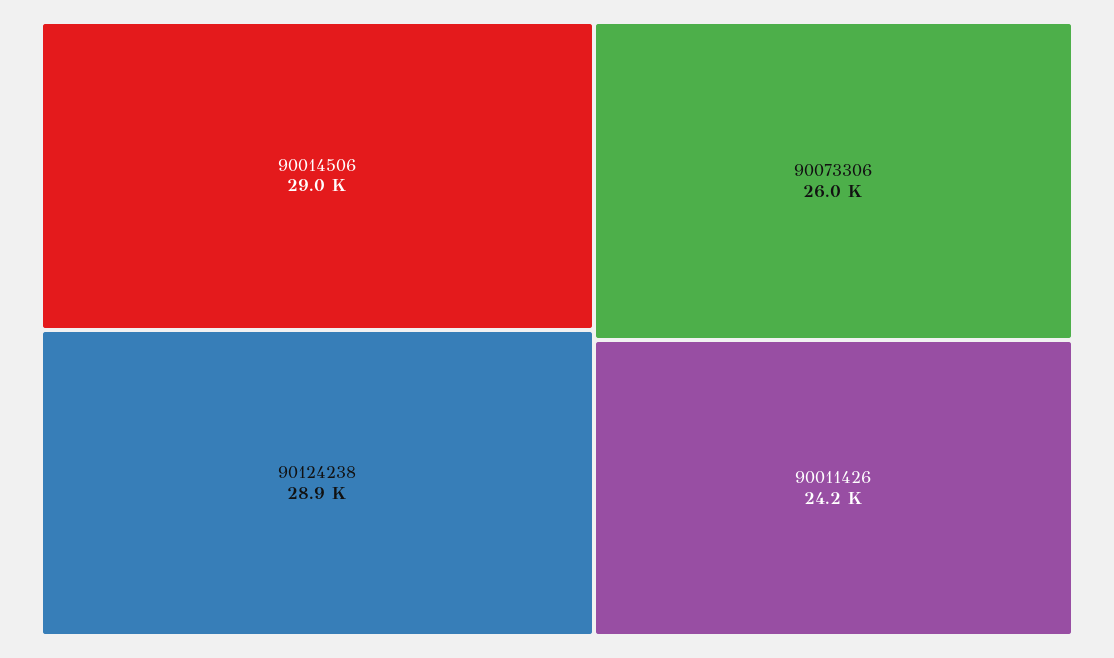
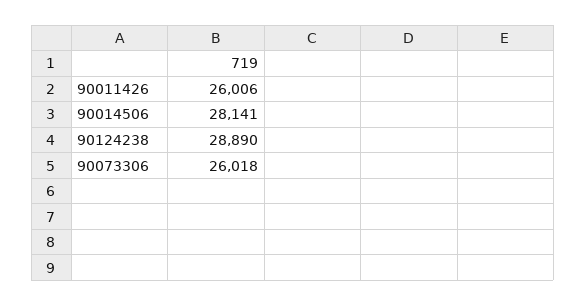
90014506: 29000 -> 28141
90011426: 24200 -> 26006

